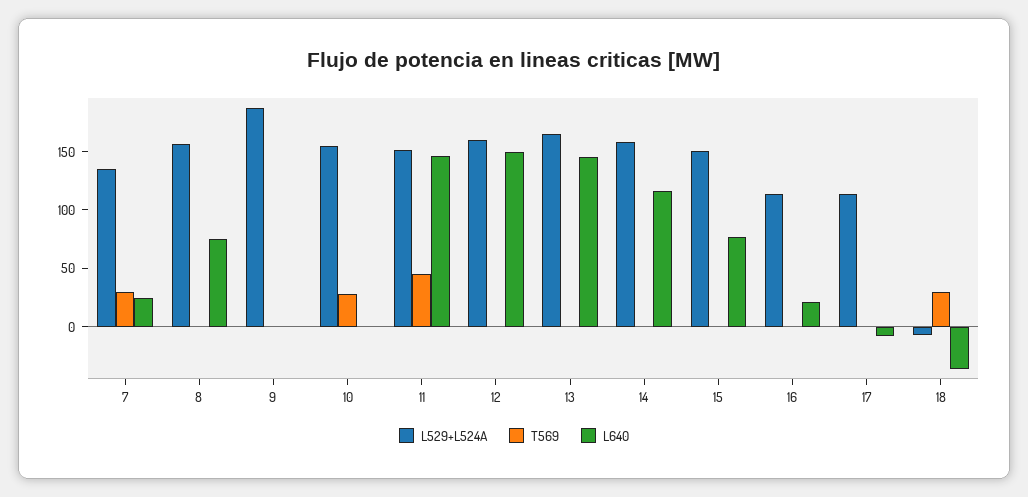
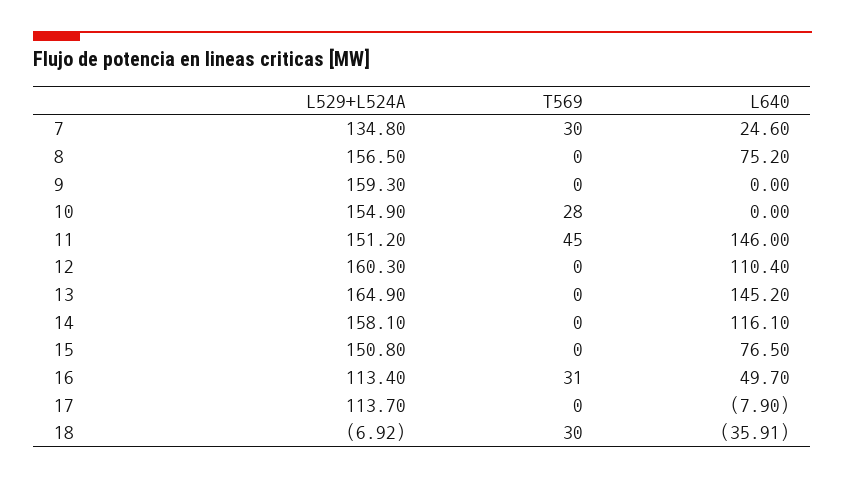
L529+L524A, 9: 190 -> 159.3
L640, 12: 150 -> 110.4
T569, 16: 0 -> 31
L640, 16: 20 -> 49.7

